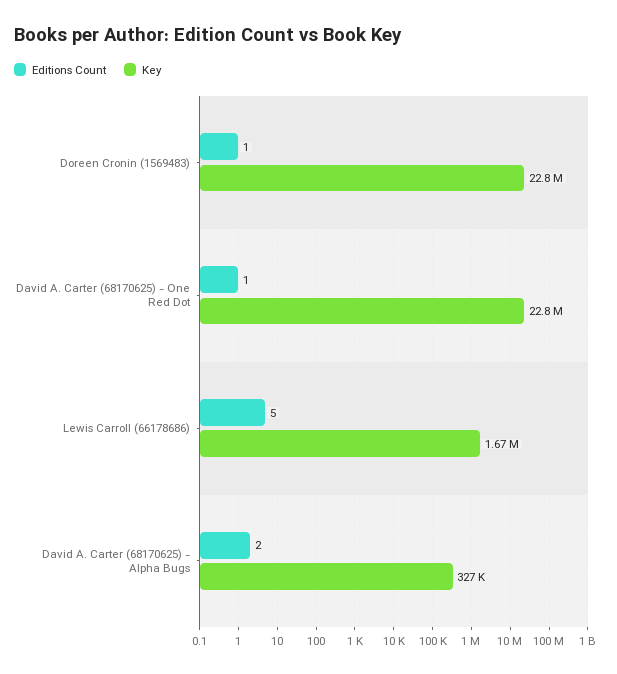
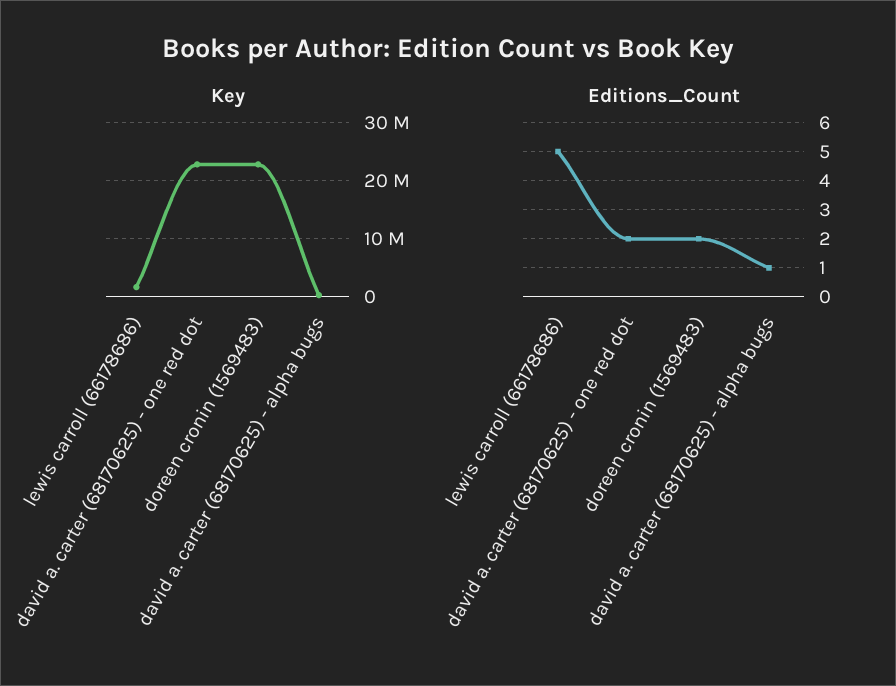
Editions Count, Doreen Cronin (1569483): 1 -> 2
Editions Count, David A. Carter (68170625) - One Red Dot: 1 -> 2
Editions Count, David A. Carter (68170625) - Alpha Bugs: 2 -> 1

